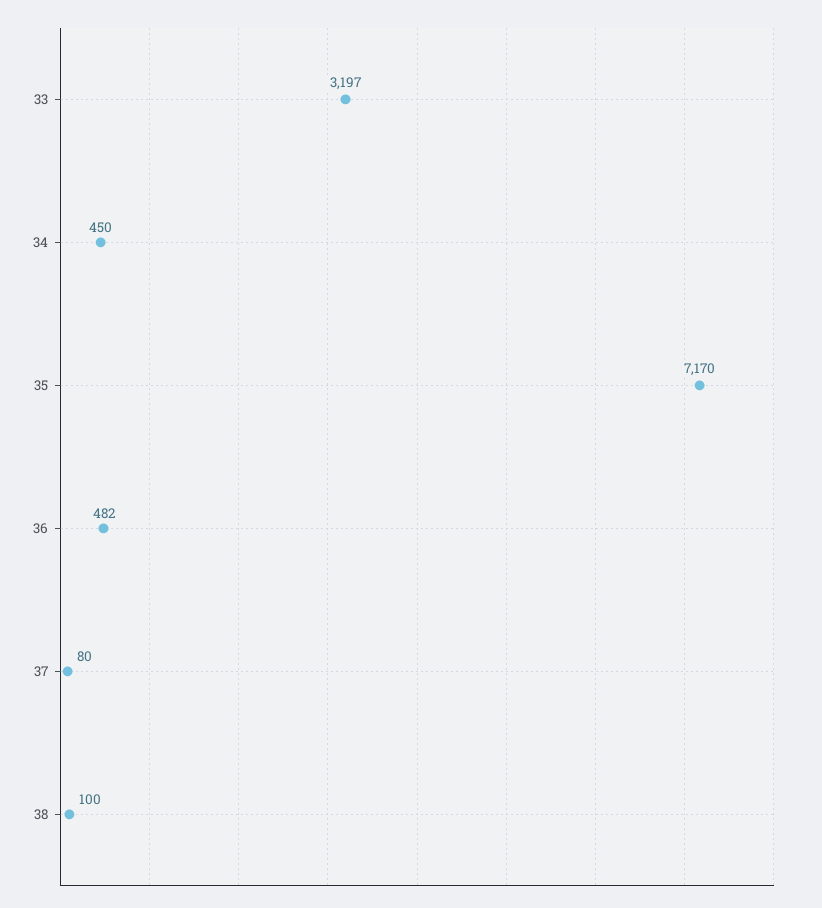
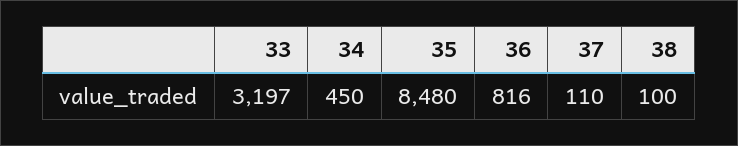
35: 7170 -> 8480
36: 482 -> 816
37: 80 -> 110

